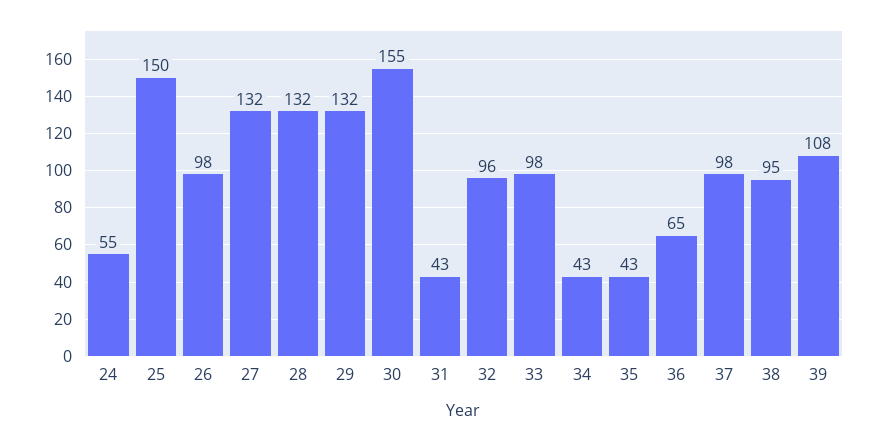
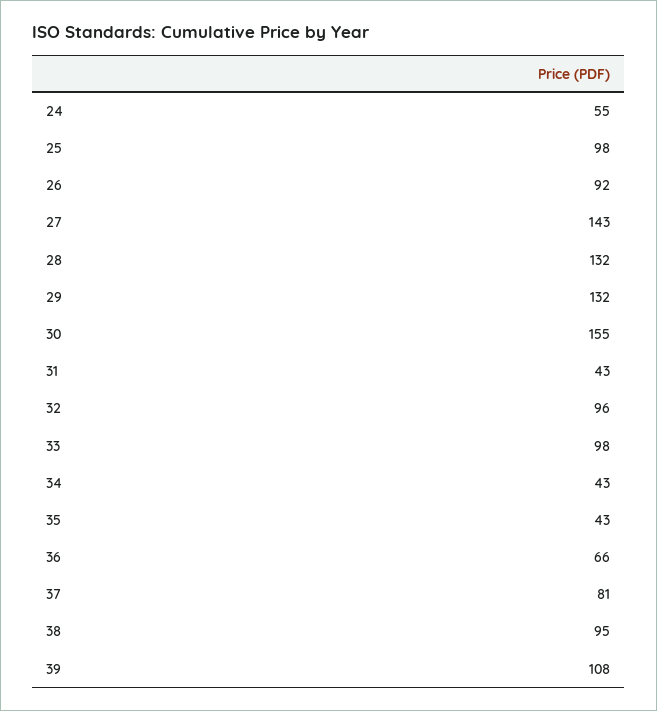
25: 150 -> 98
26: 98 -> 92
27: 132 -> 143
36: 65 -> 66
37: 98 -> 81

